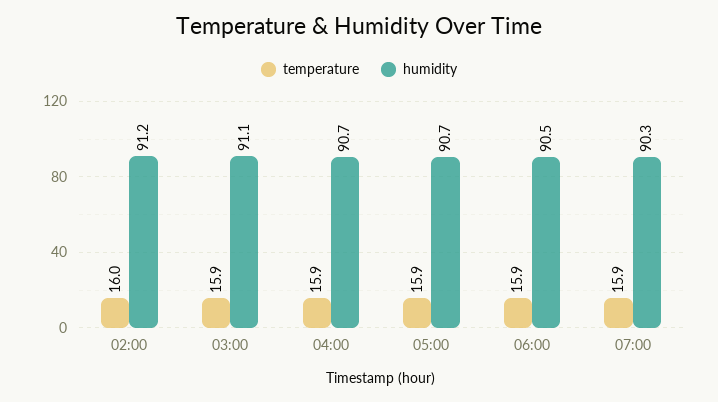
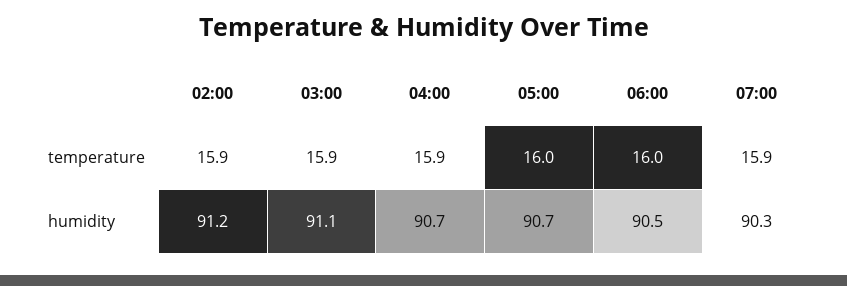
temperature, 02:00: 16 -> 15.9
temperature, 05:00: 15.9 -> 16
temperature, 06:00: 15.9 -> 16

